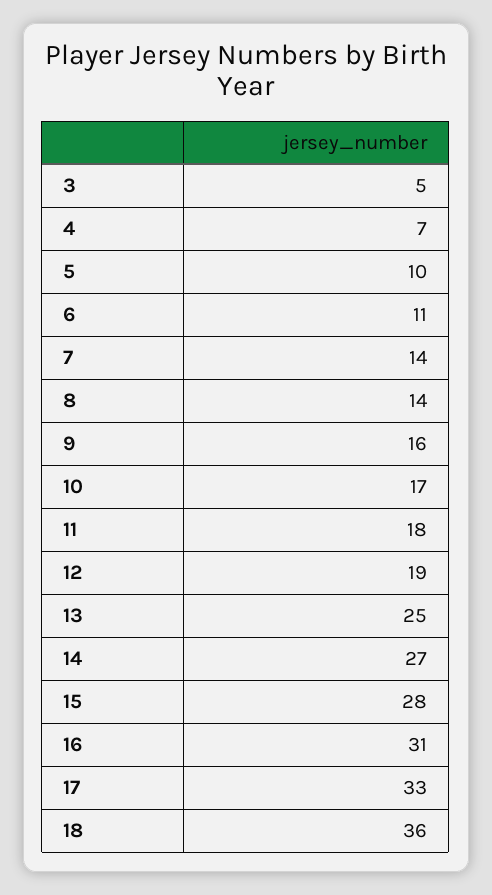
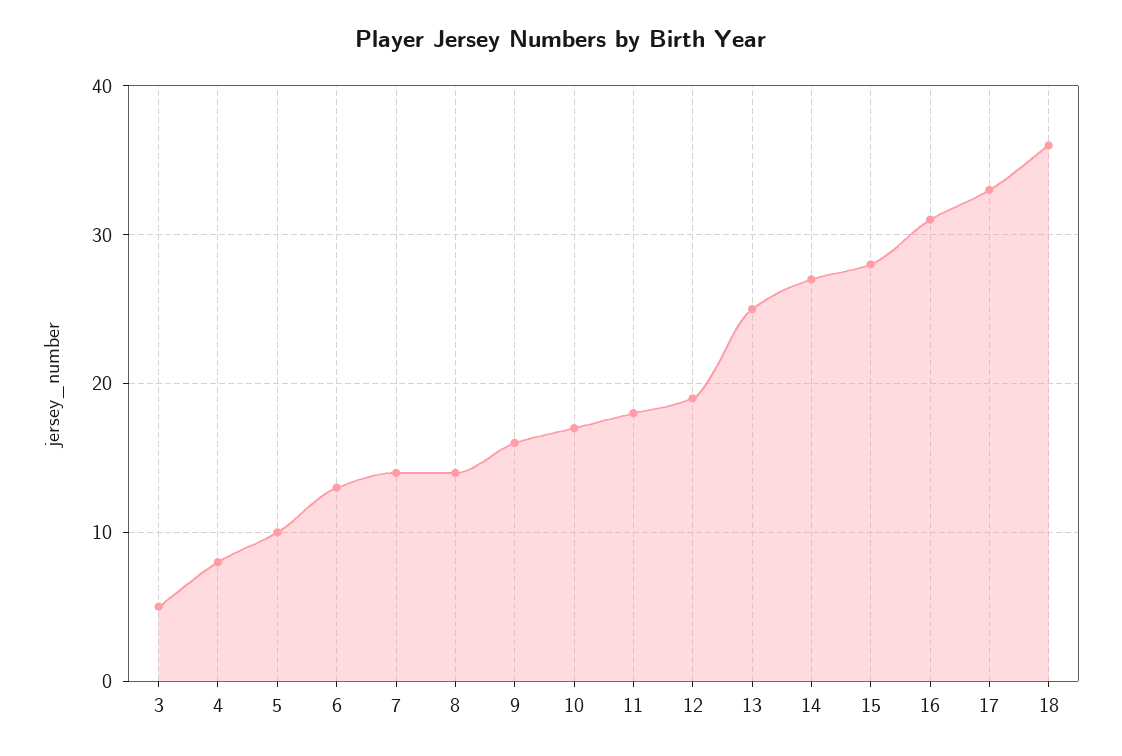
4: 7 -> 8
6: 11 -> 13

